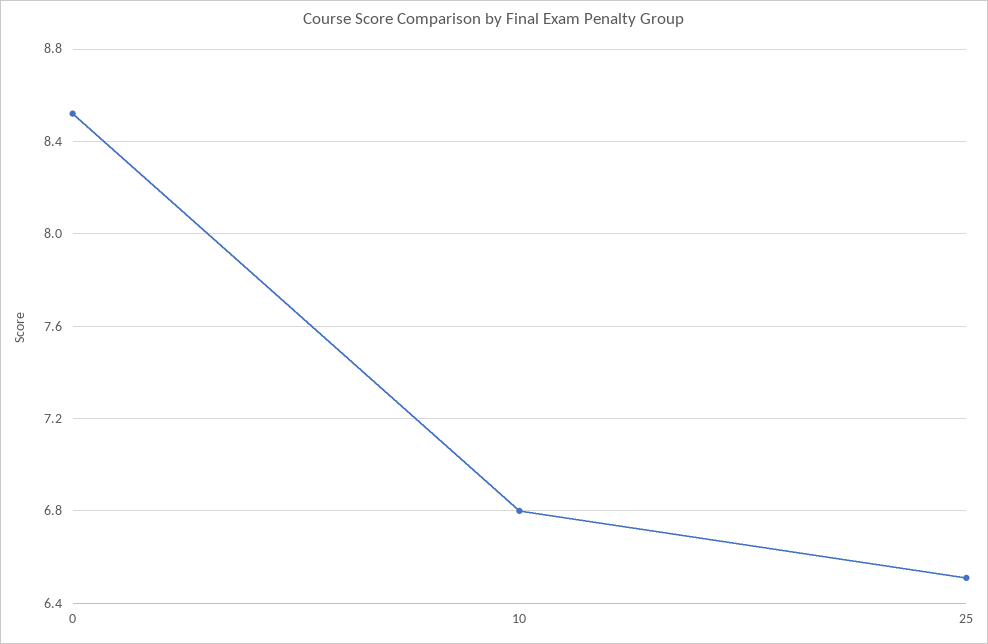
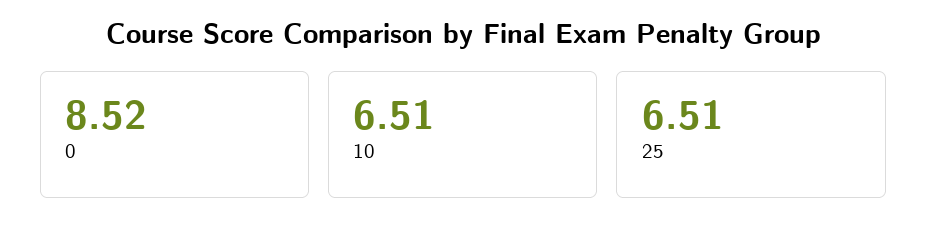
10: 6.8 -> 6.51

